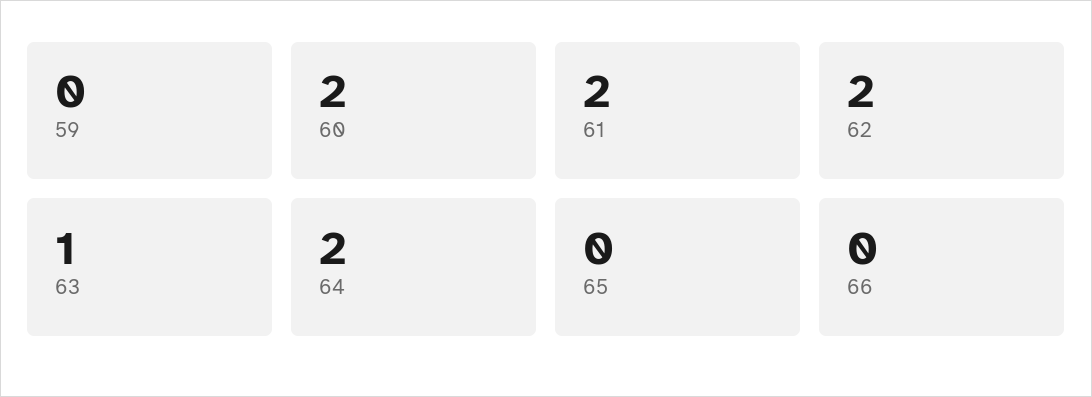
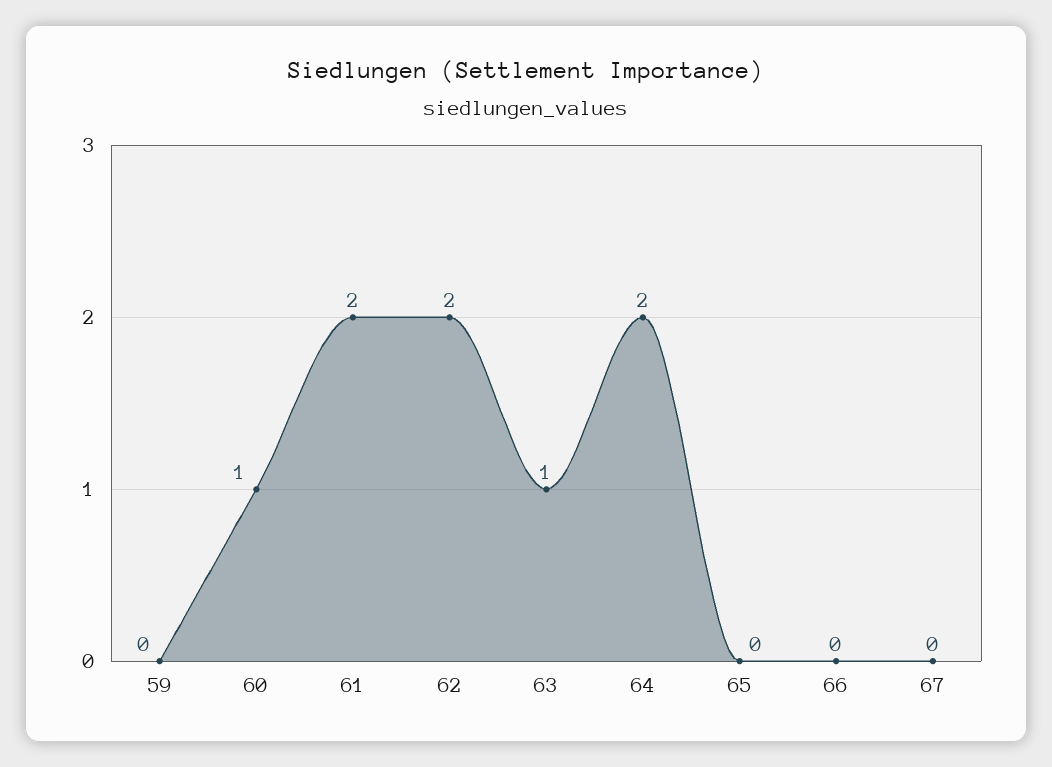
60: 2 -> 1
67: none -> 0

